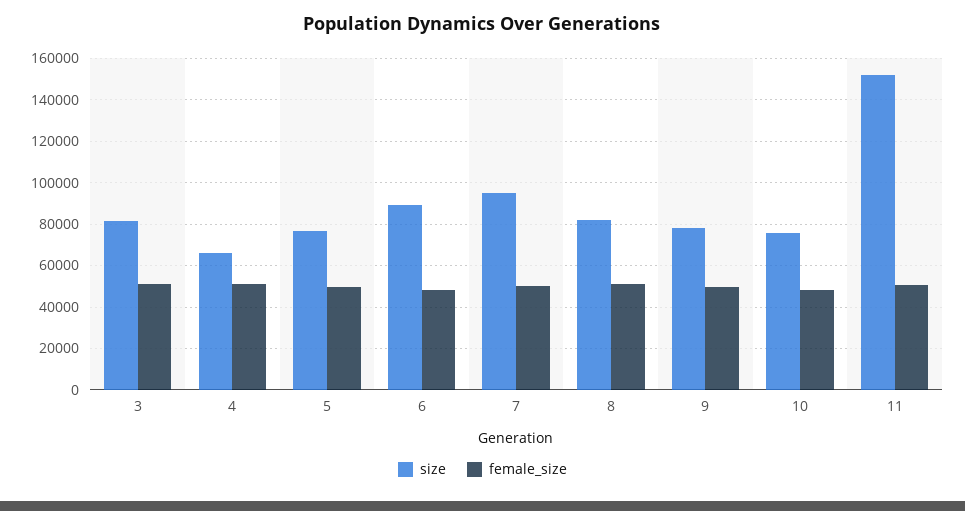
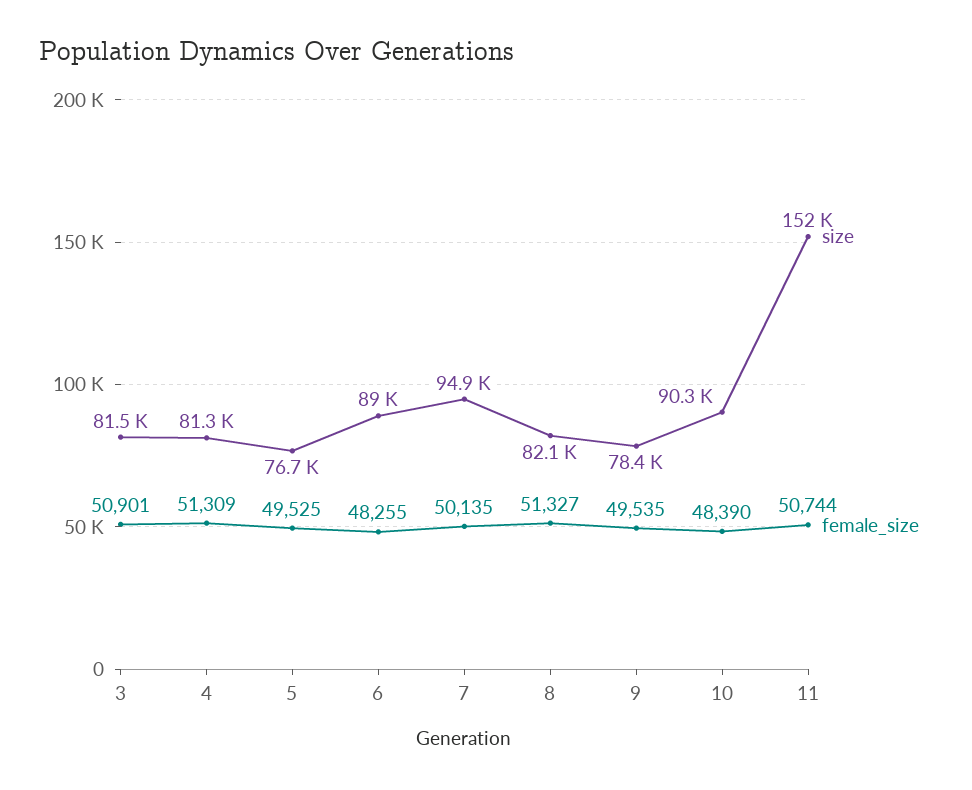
size, 4: 65000 -> 81300
size, 10: 75000 -> 90300

